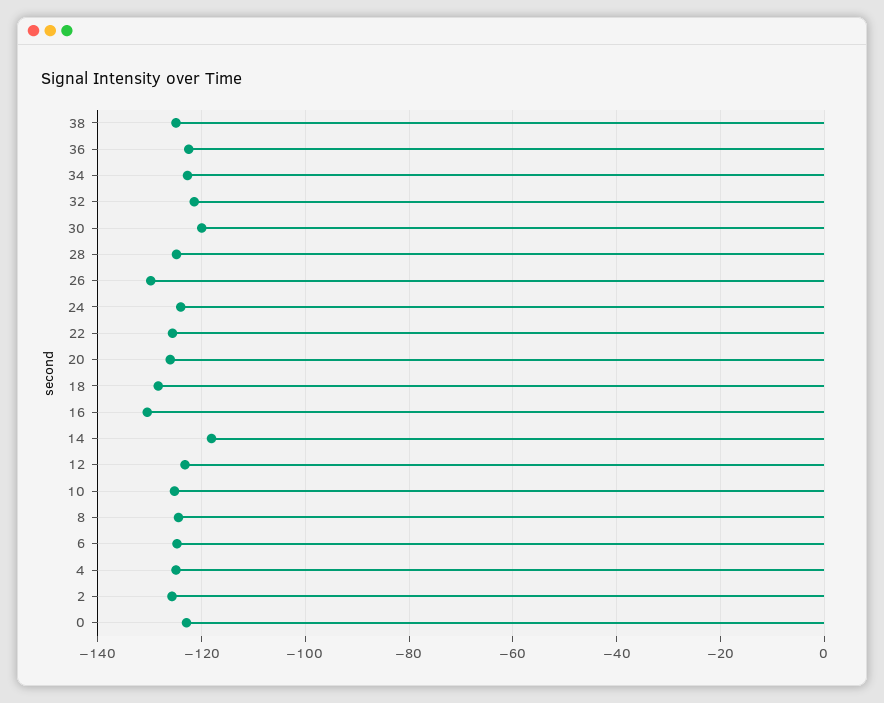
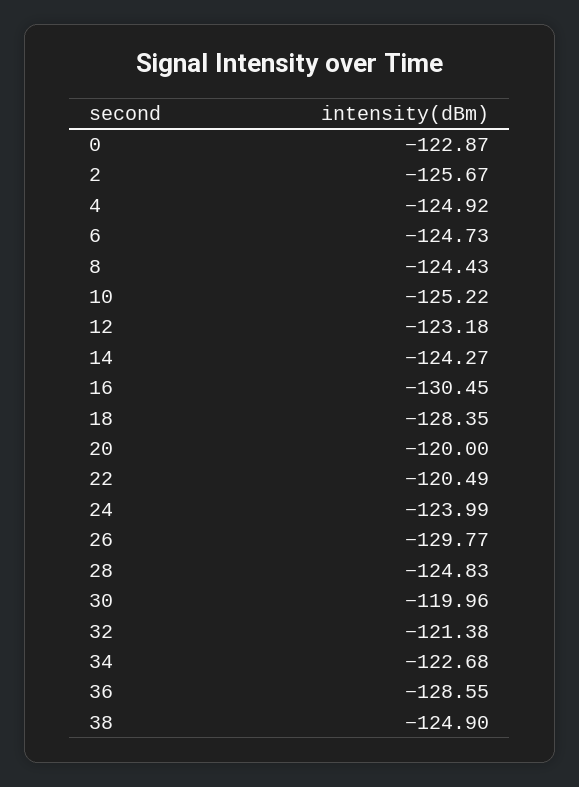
36: -122 -> -128.55
22: -126 -> -120.49
20: -126 -> -120
14: -118 -> -124.27

